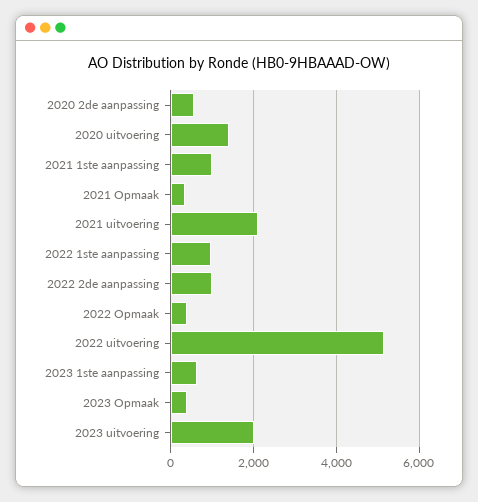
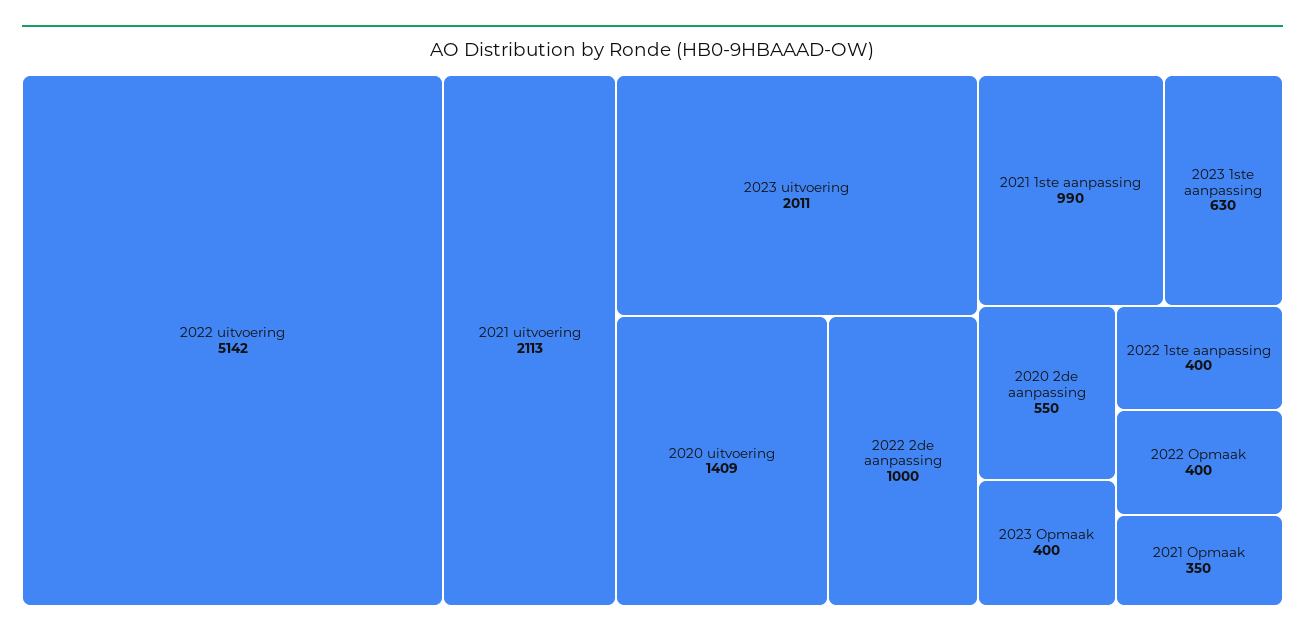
2022 1ste aanpassing: 1000 -> 400

